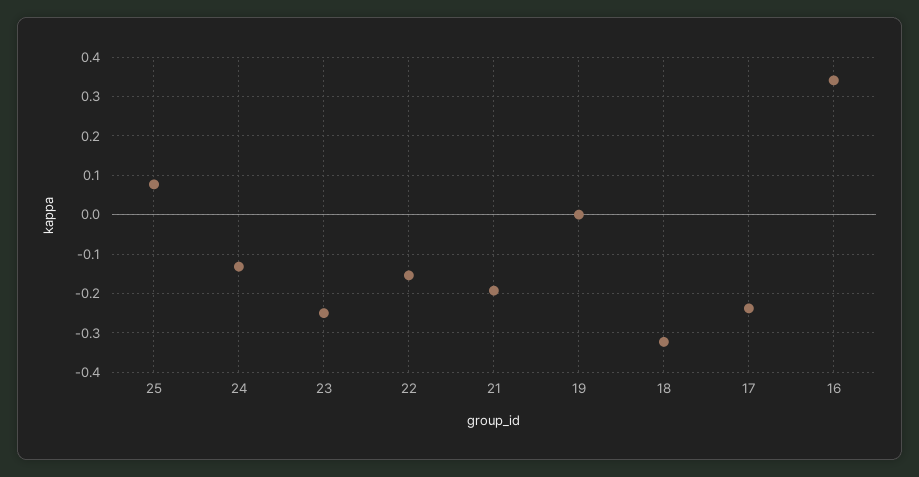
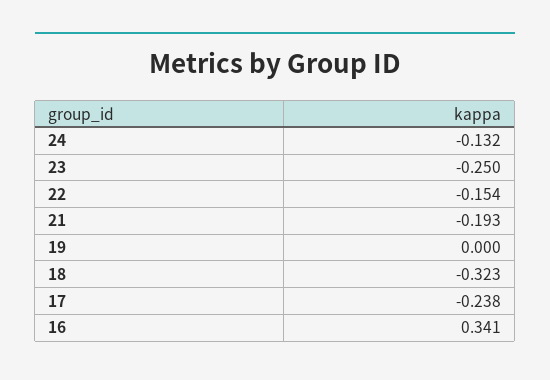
25: 0.08 -> none

